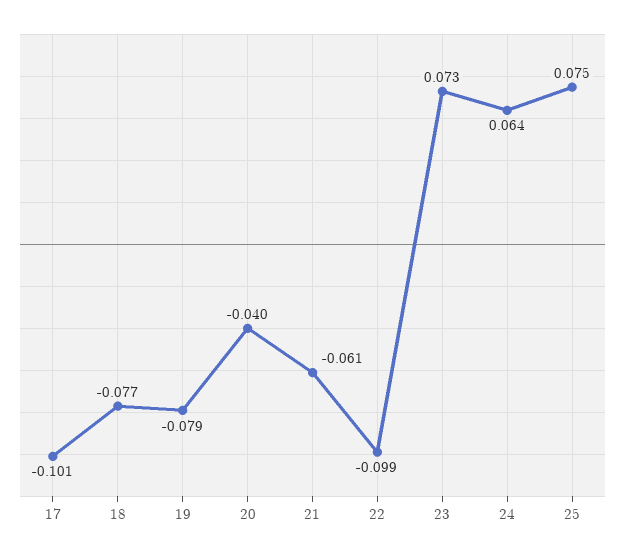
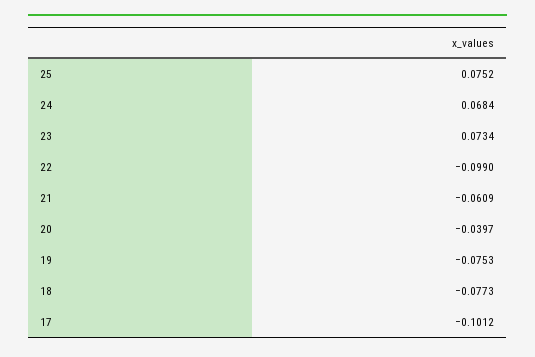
19: -0.079 -> -0.0753
24: 0.064 -> 0.0684

